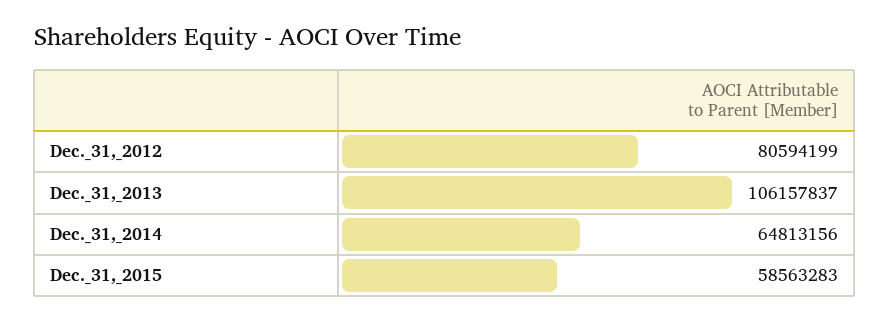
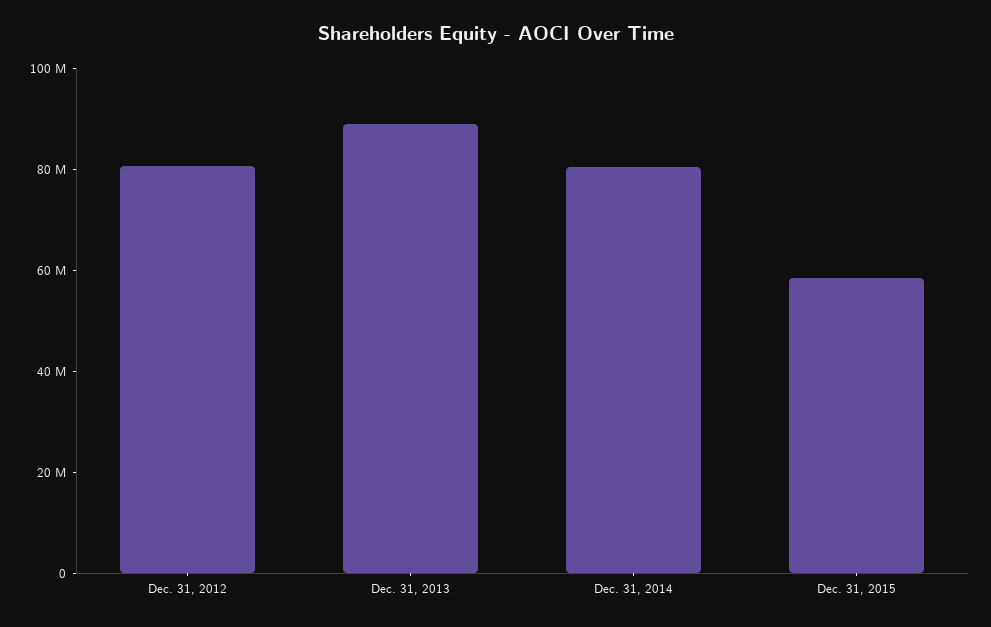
Dec._31,_2013: 106157837 -> 90000000
Dec._31,_2014: 64813156 -> 80000000

